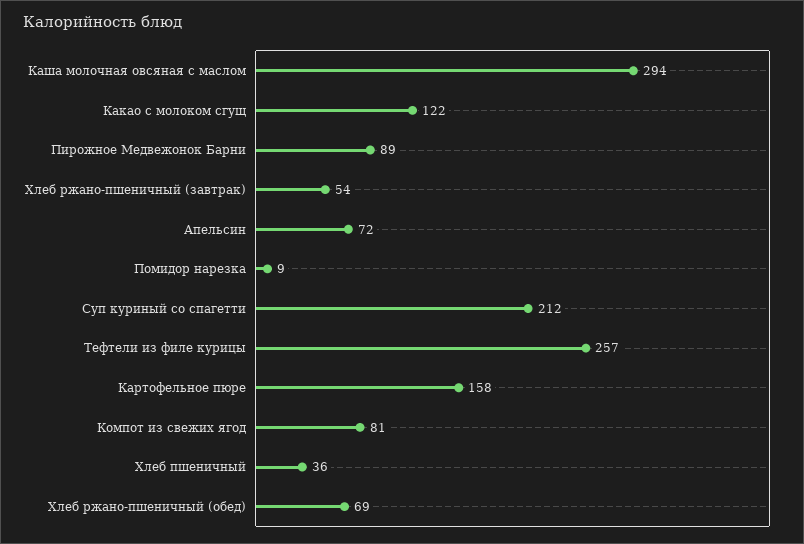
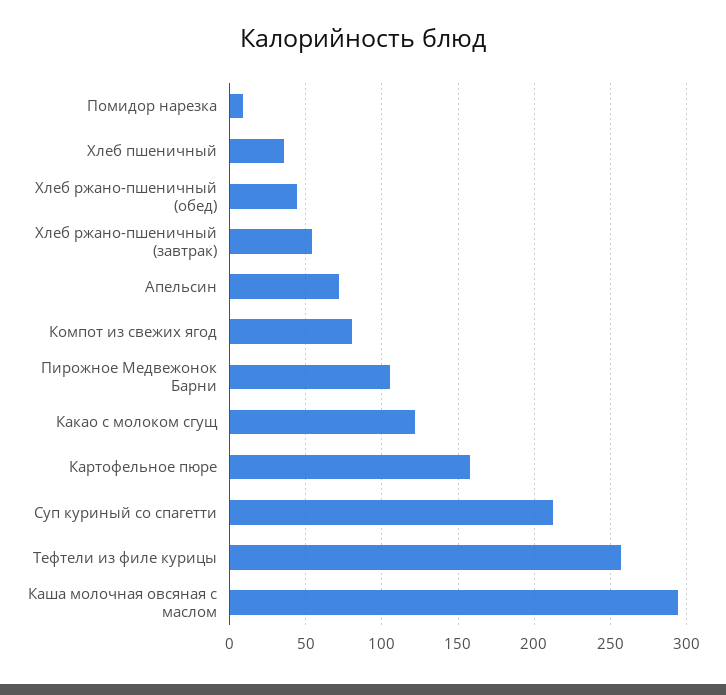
Пирожное Медвежонок Барни: 89 -> 105
Хлеб ржано-пшеничный (обед): 69 -> 45

